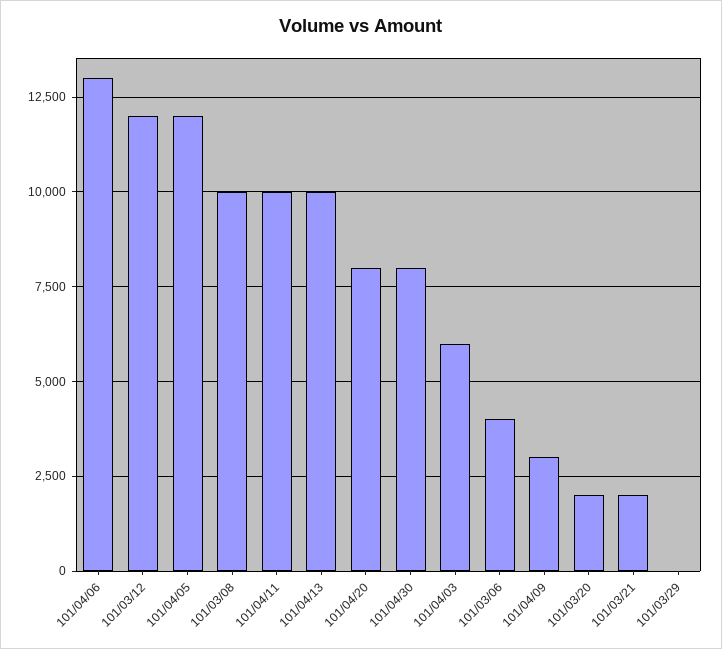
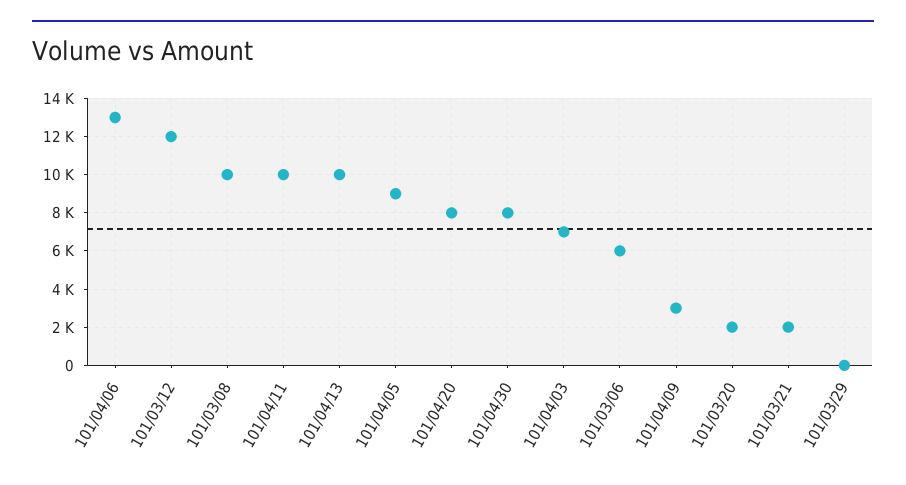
101/04/05: 12000 -> 9000
101/04/03: 6000 -> 7000
101/03/06: 4000 -> 6000

